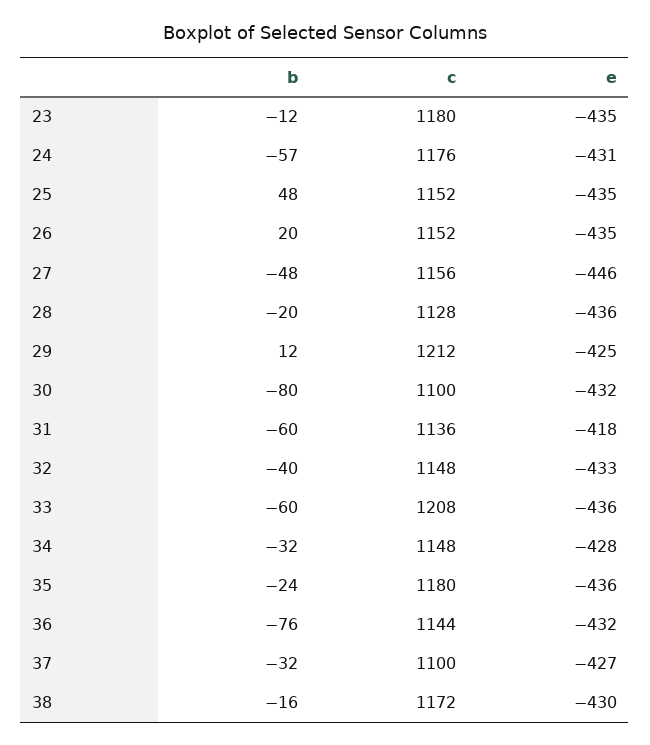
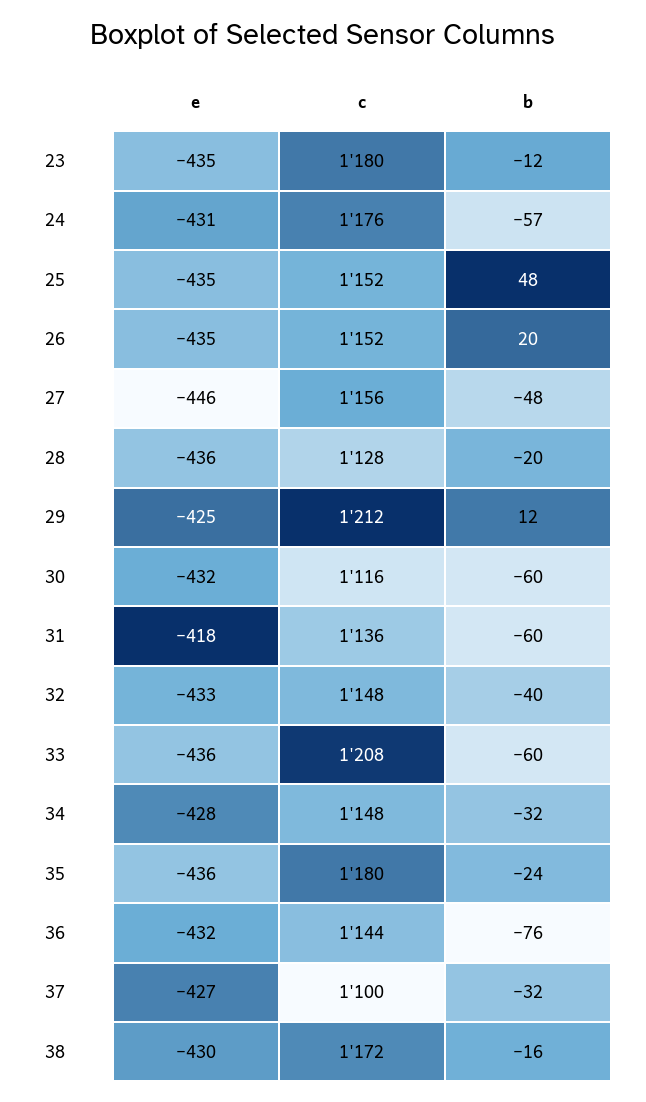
b, 30: -80 -> -60
c, 30: 1100 -> 1116

